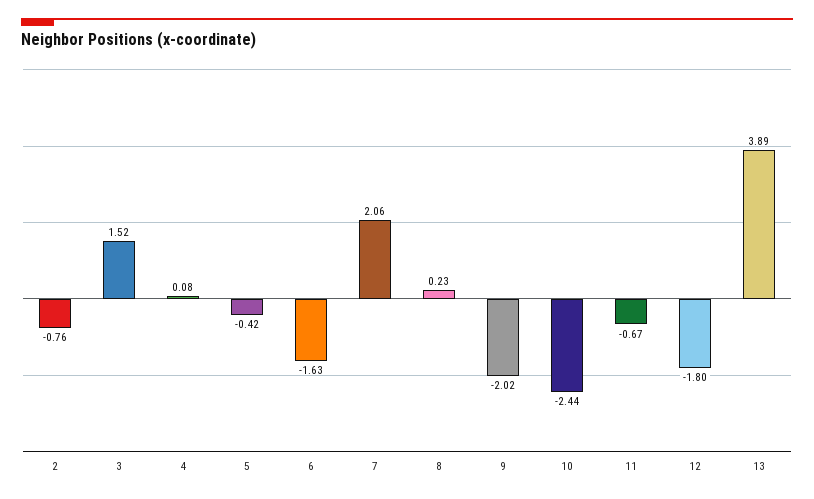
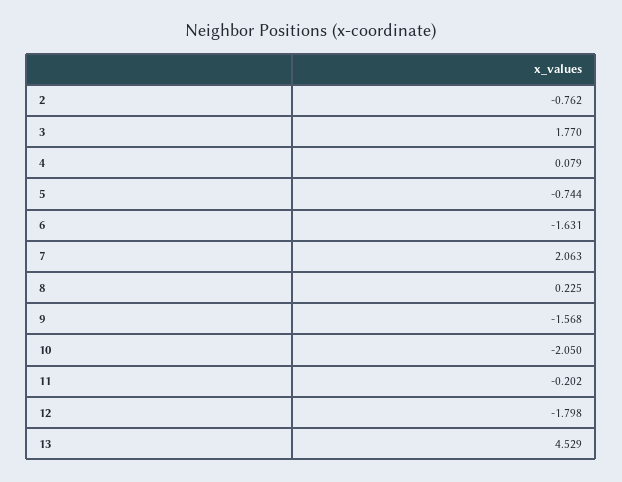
3: 1.52 -> 1.77
5: -0.42 -> -0.744
9: -2.02 -> -1.568
10: -2.44 -> -2.05
11: -0.67 -> -0.202
13: 3.89 -> 4.529

